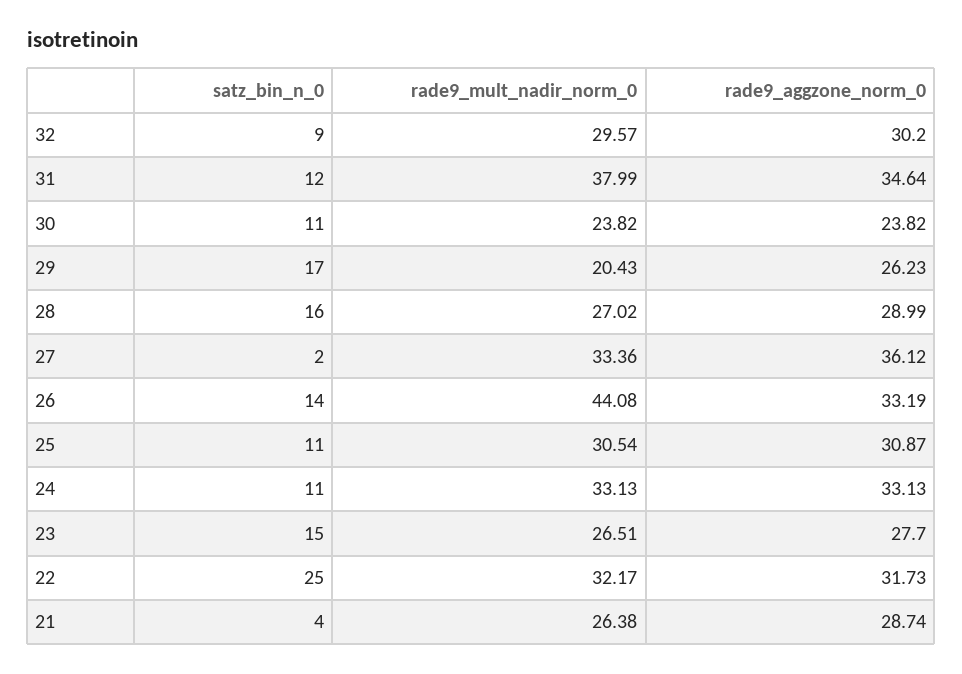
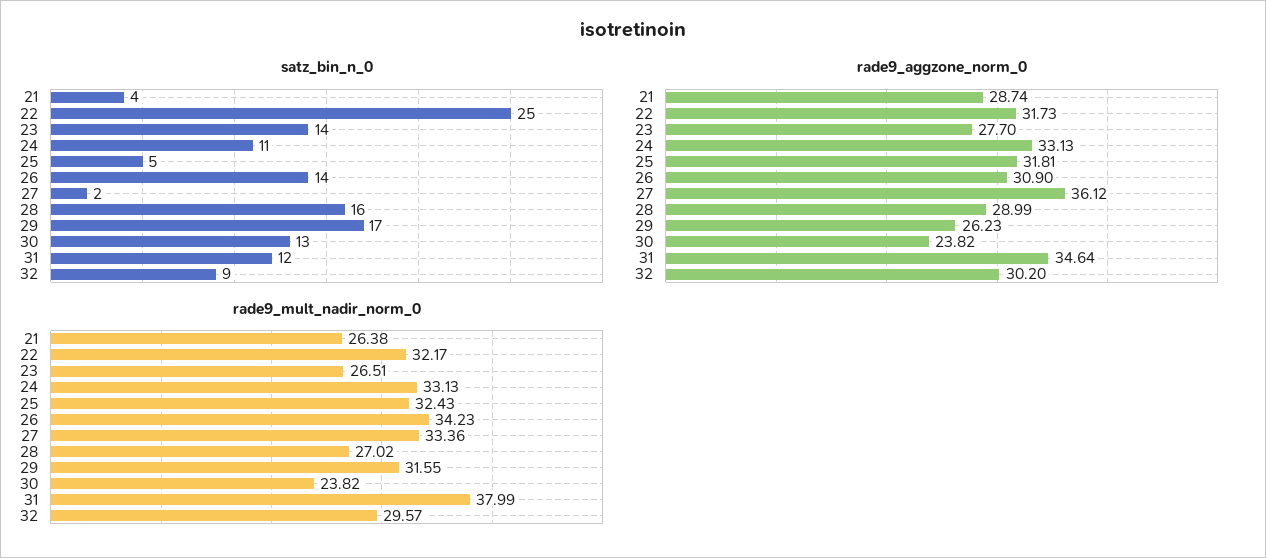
satz_bin_n_0, 30: 11 -> 13
rade9_mult_nadir_norm_0, 29: 20.43 -> 31.55
rade9_mult_nadir_norm_0, 26: 44.08 -> 34.23
rade9_aggzone_norm_0, 26: 33.19 -> 30.9
satz_bin_n_0, 25: 11 -> 5
rade9_mult_nadir_norm_0, 25: 30.54 -> 32.43
rade9_aggzone_norm_0, 25: 30.87 -> 31.81
satz_bin_n_0, 23: 15 -> 14

